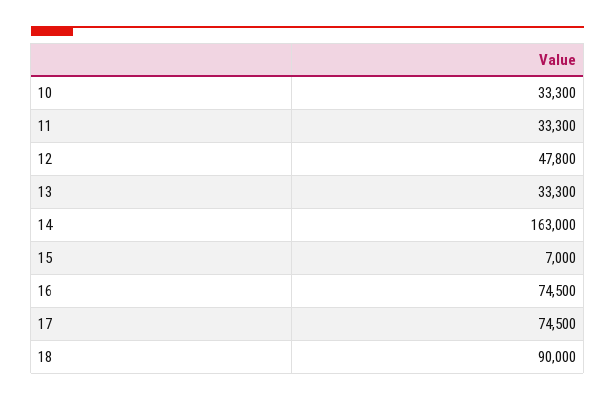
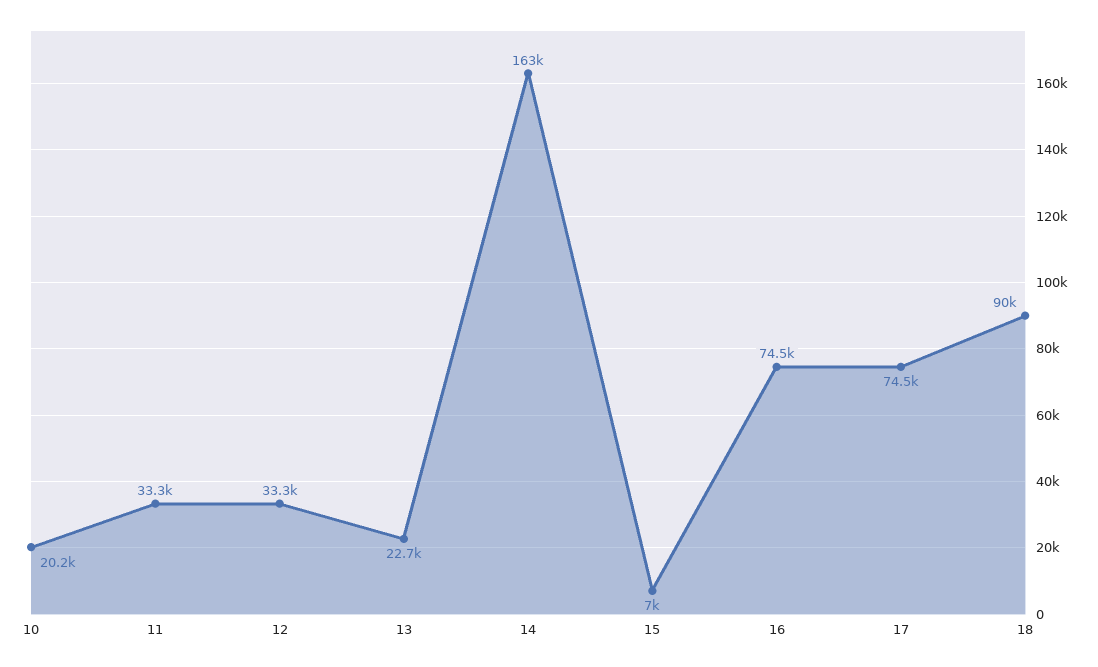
10: 33300 -> 20200
12: 47800 -> 33300
13: 33300 -> 22700

